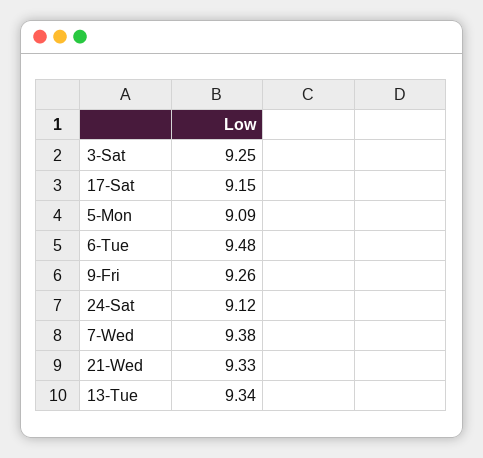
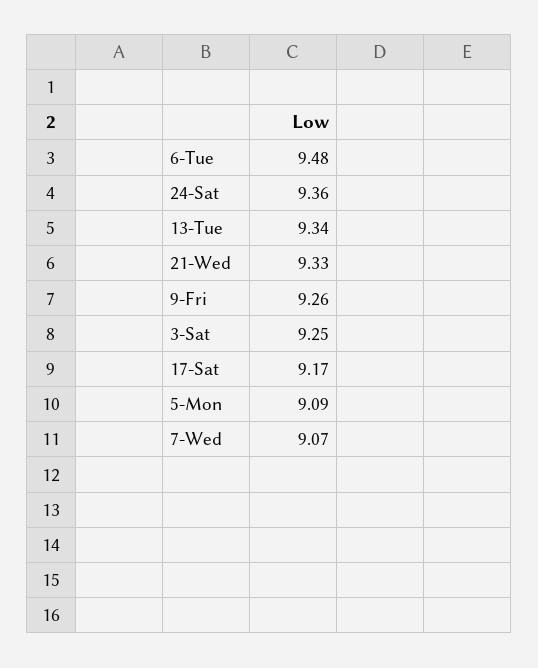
17-Sat: 9.15 -> 9.17
24-Sat: 9.12 -> 9.36
7-Wed: 9.38 -> 9.07

